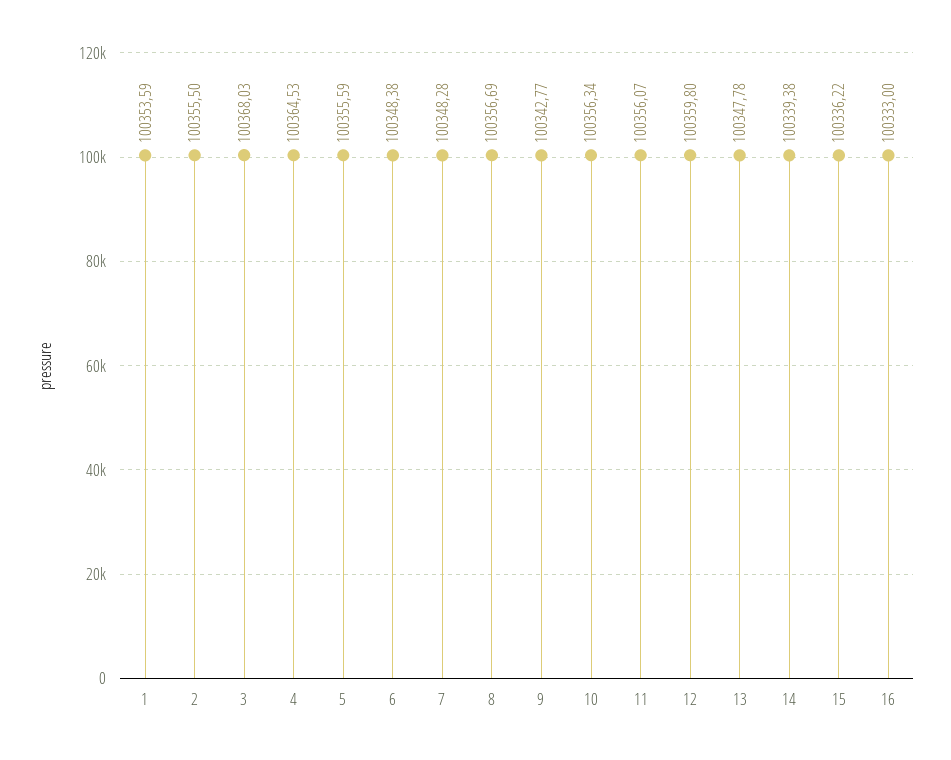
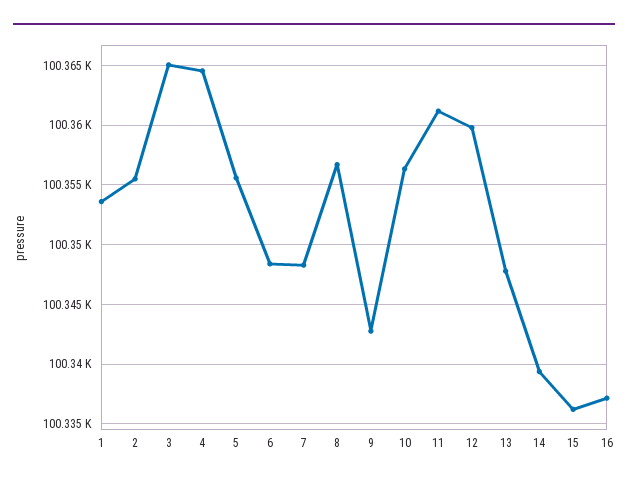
3: 100368.03 -> 100365
11: 100356.07 -> 100361
16: 100333 -> 100337

